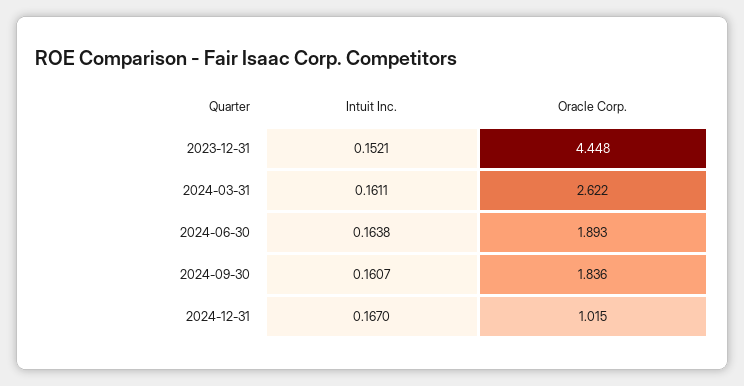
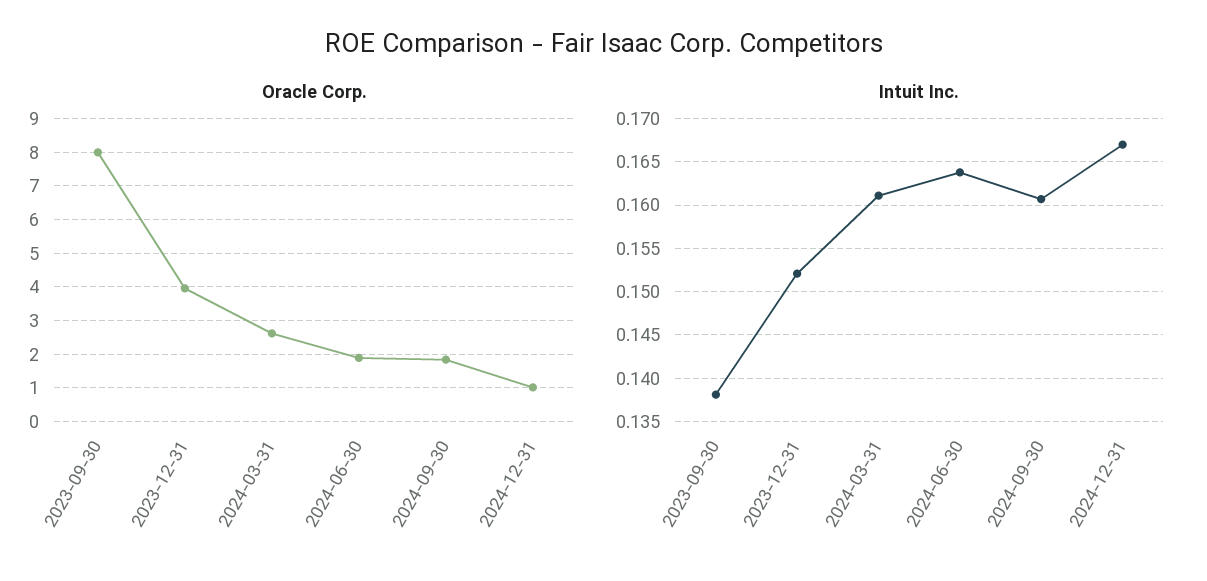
Oracle Corp., 2023-12-31: 4.448 -> 4
Oracle Corp., 2023-09-30: none -> 8
Intuit Inc., 2023-09-30: none -> 0.138

